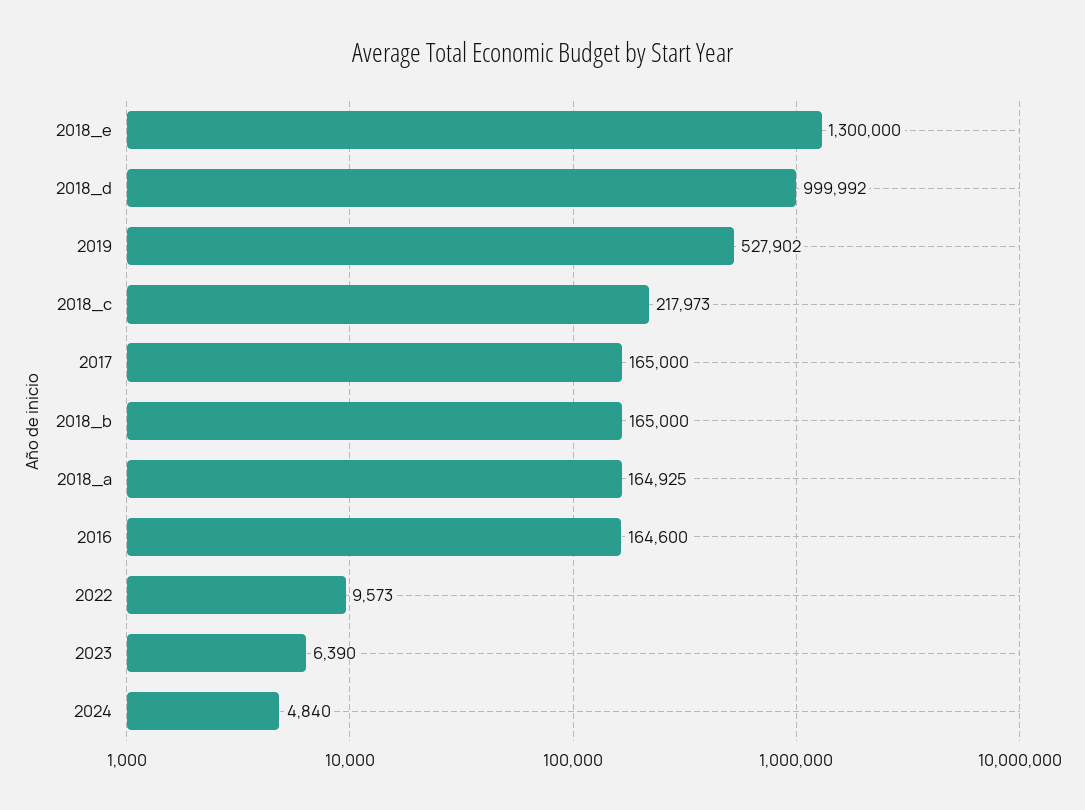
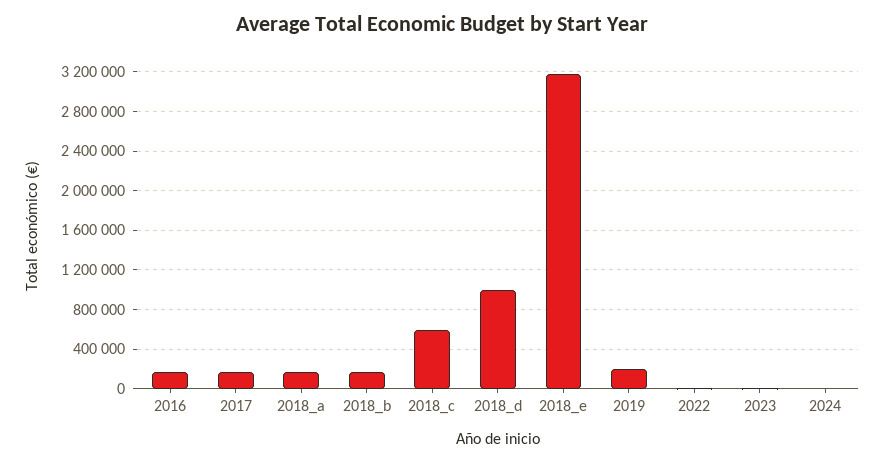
2018_e: 1300000 -> 3200000
2019: 527902 -> 200000
2018_c: 217973 -> 600000

